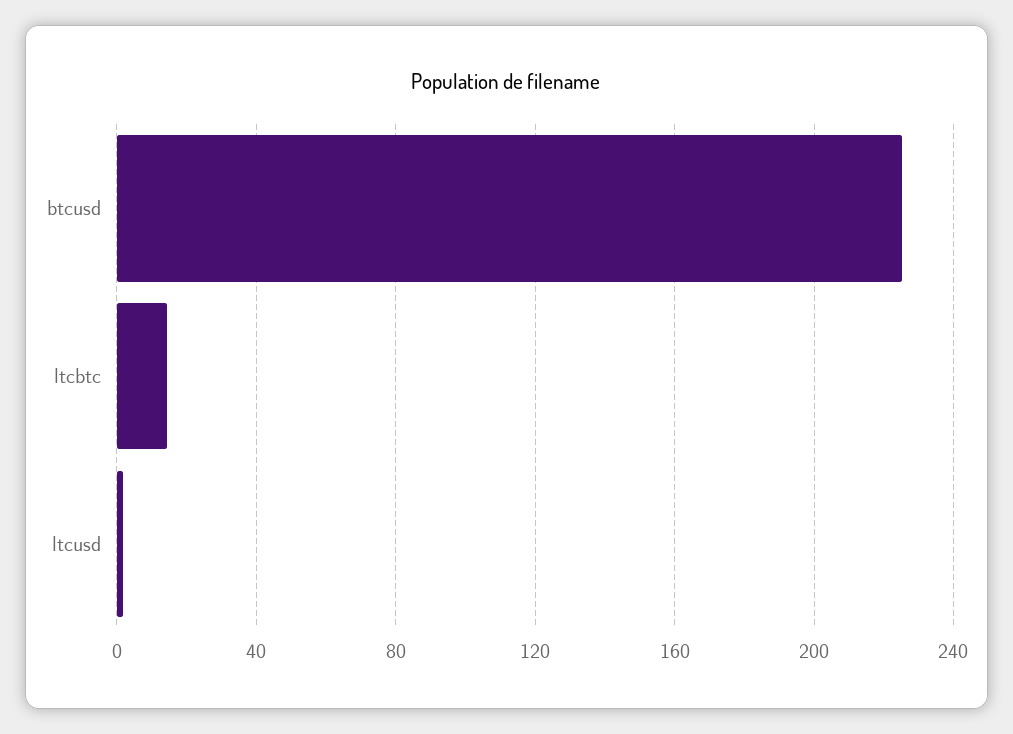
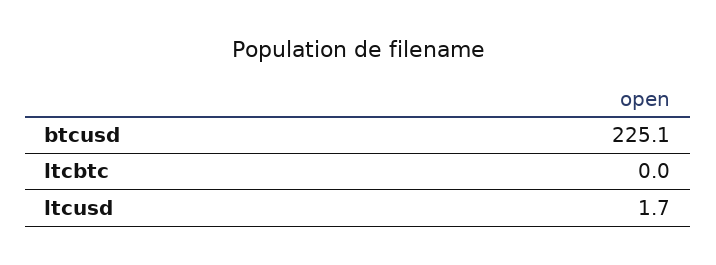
ltcbtc: 15 -> 0

